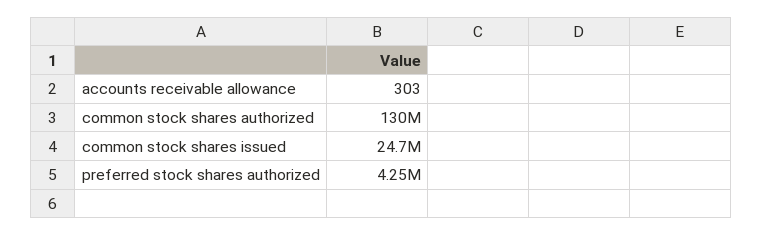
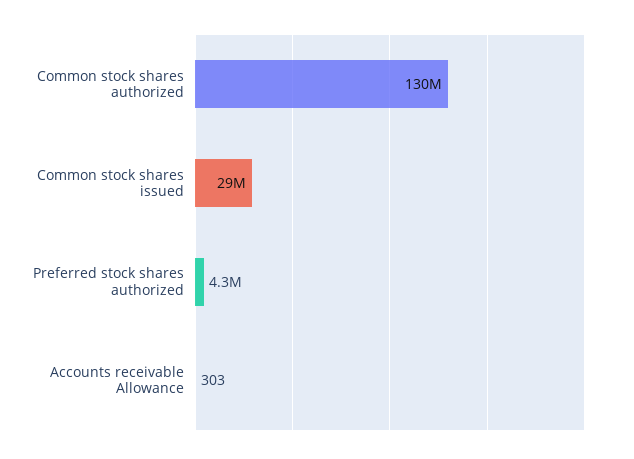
common stock shares issued: 24700000 -> 29000000

